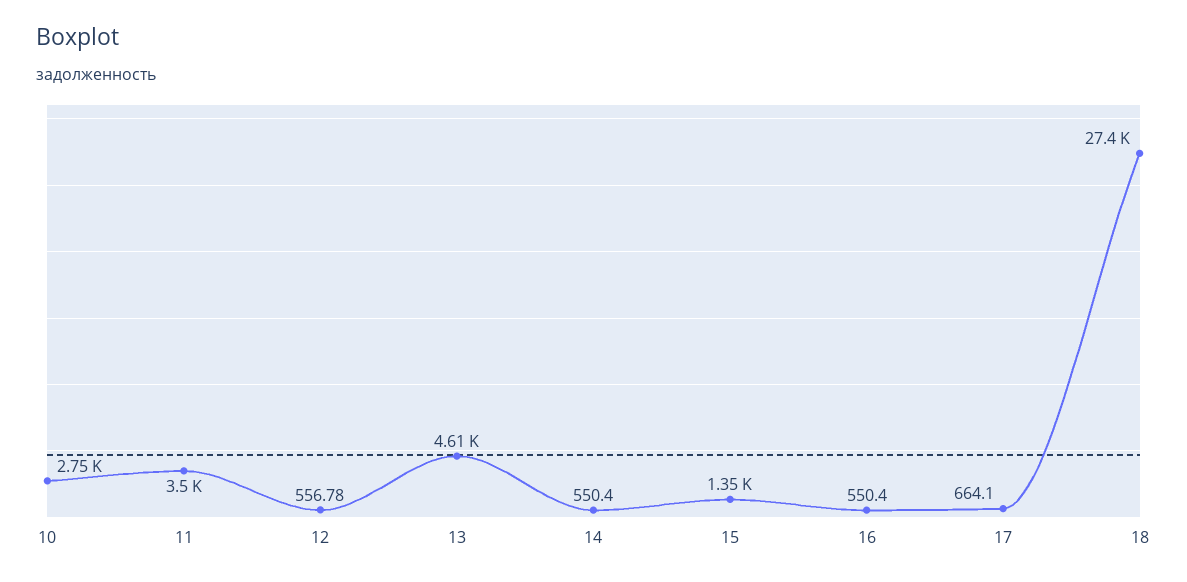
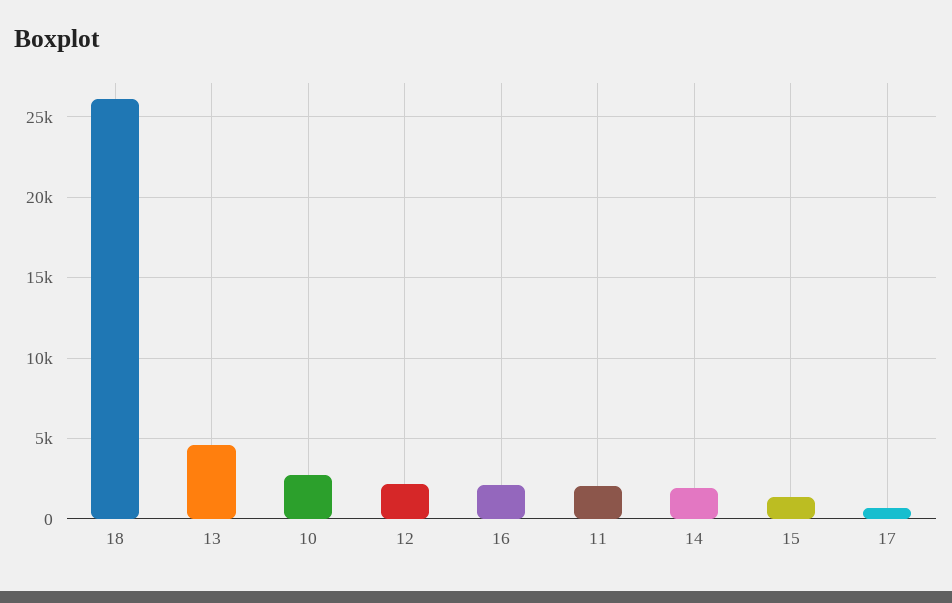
11: 3500 -> 2000
12: 556.78 -> 2000
14: 550.4 -> 2000
16: 550.4 -> 2000
18: 27400 -> 26000

